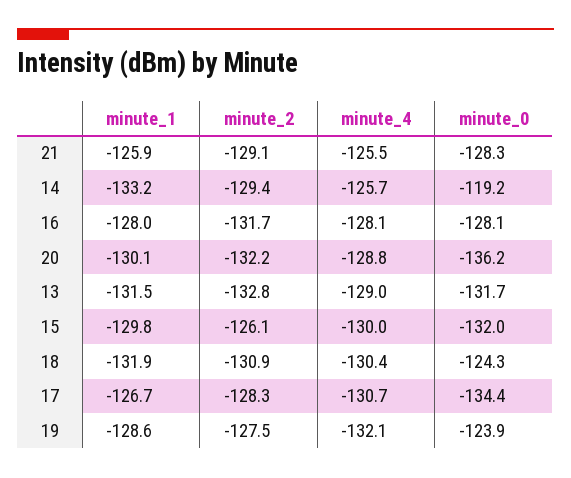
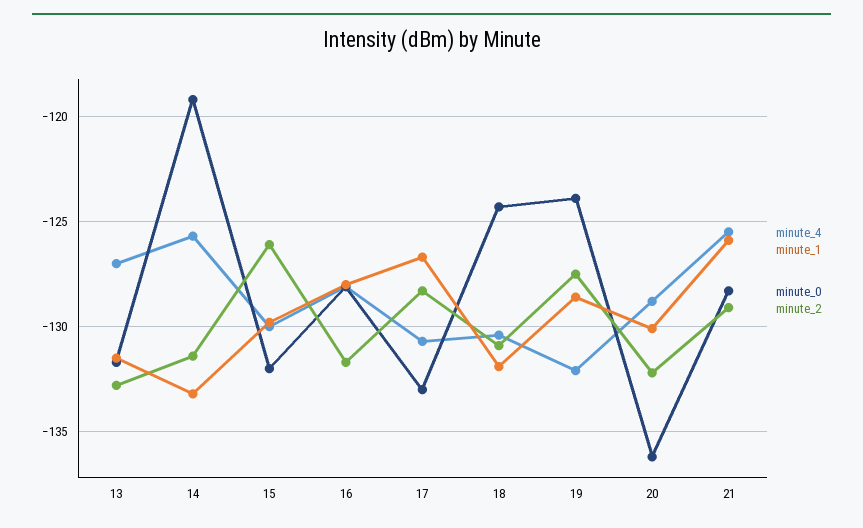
minute_2, 14: -129.4 -> -131.5
minute_4, 13: -129 -> -127
minute_0, 17: -134.4 -> -133

